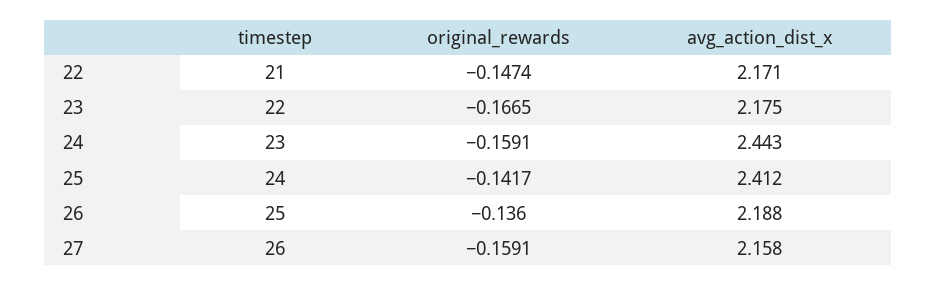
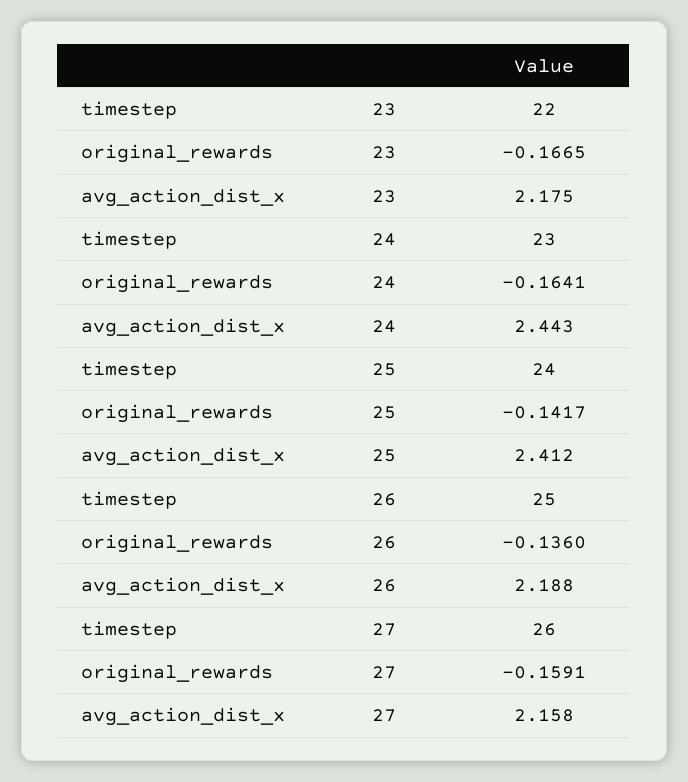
timestep, 22: 21 -> none
original_rewards, 22: -0.1474 -> none
avg_action_dist_x, 22: 2.171 -> none
original_rewards, 24: -0.1591 -> -0.1641

